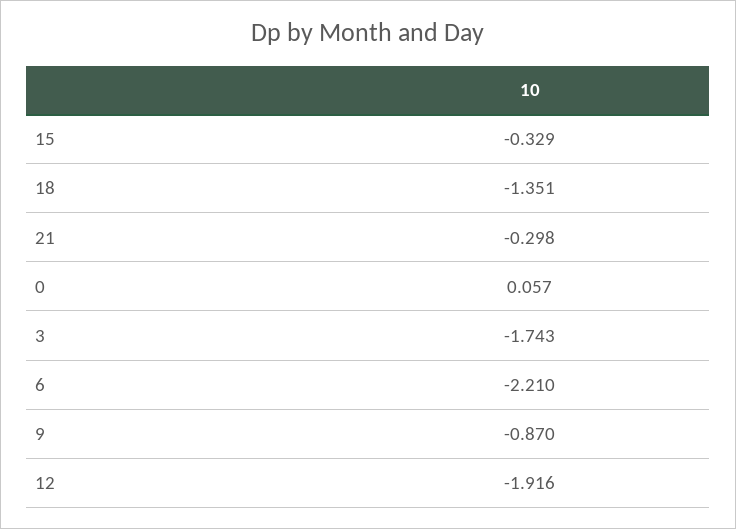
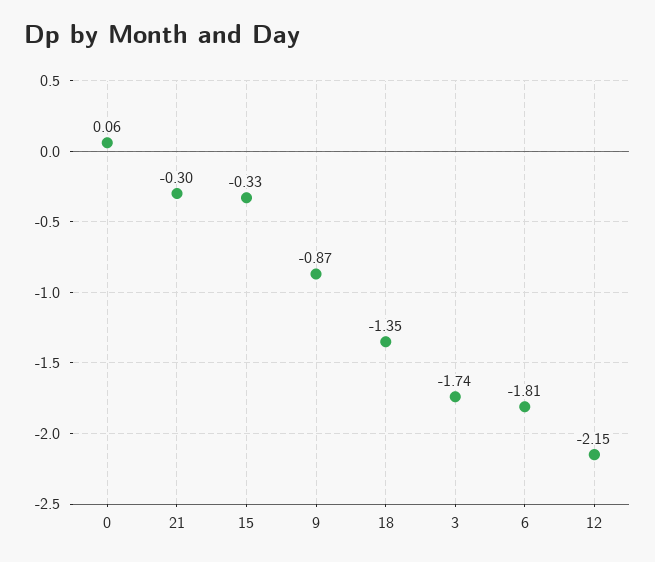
6: -2.21 -> -1.81
12: -1.916 -> -2.15

